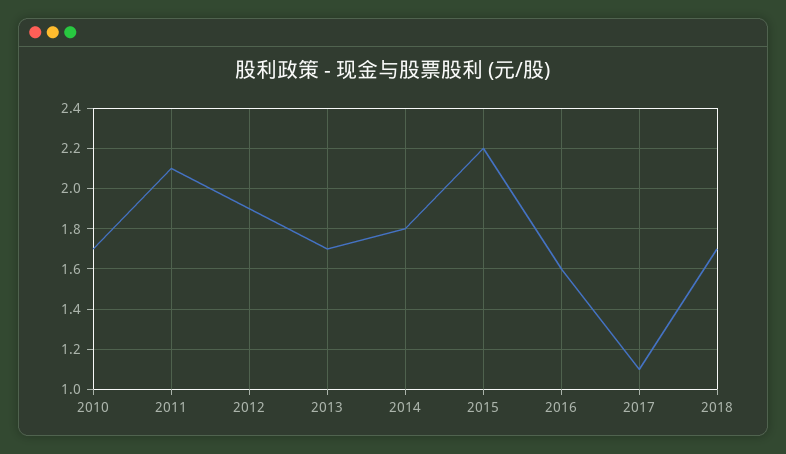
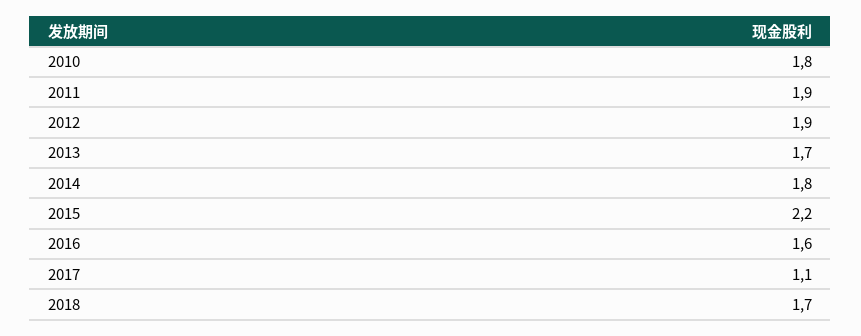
2010: 1.7 -> 1.8
2011: 2.1 -> 1.9

